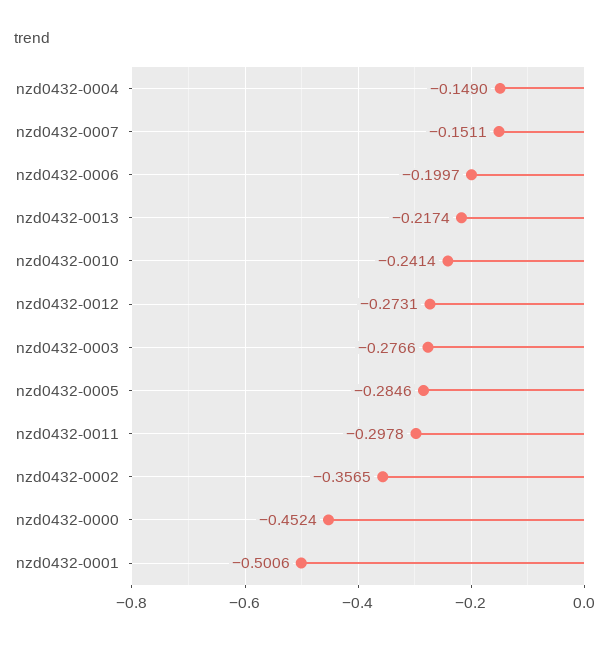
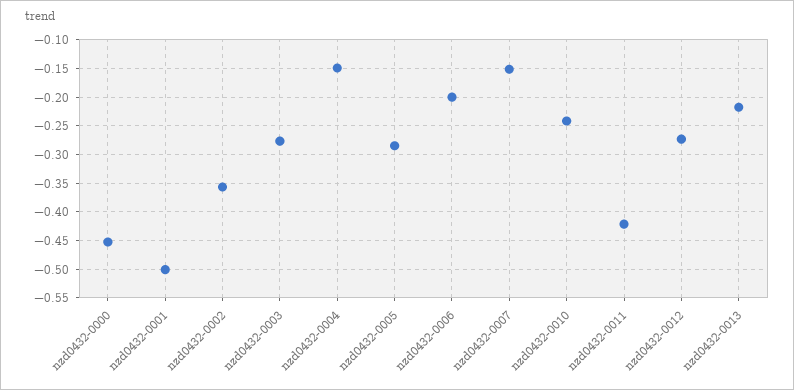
nzd0432-0011: -0.2978 -> -0.425

